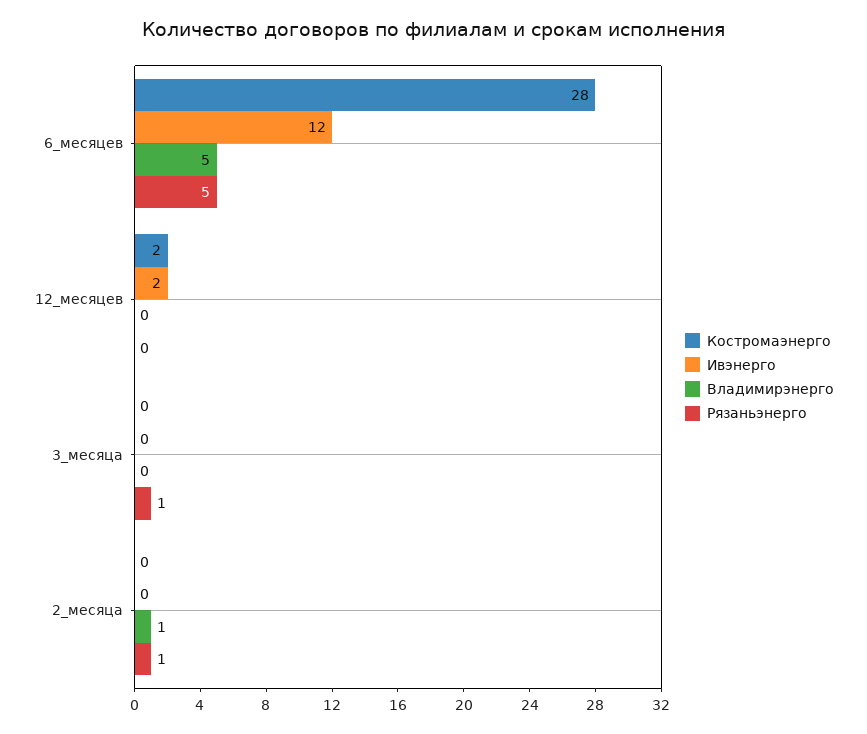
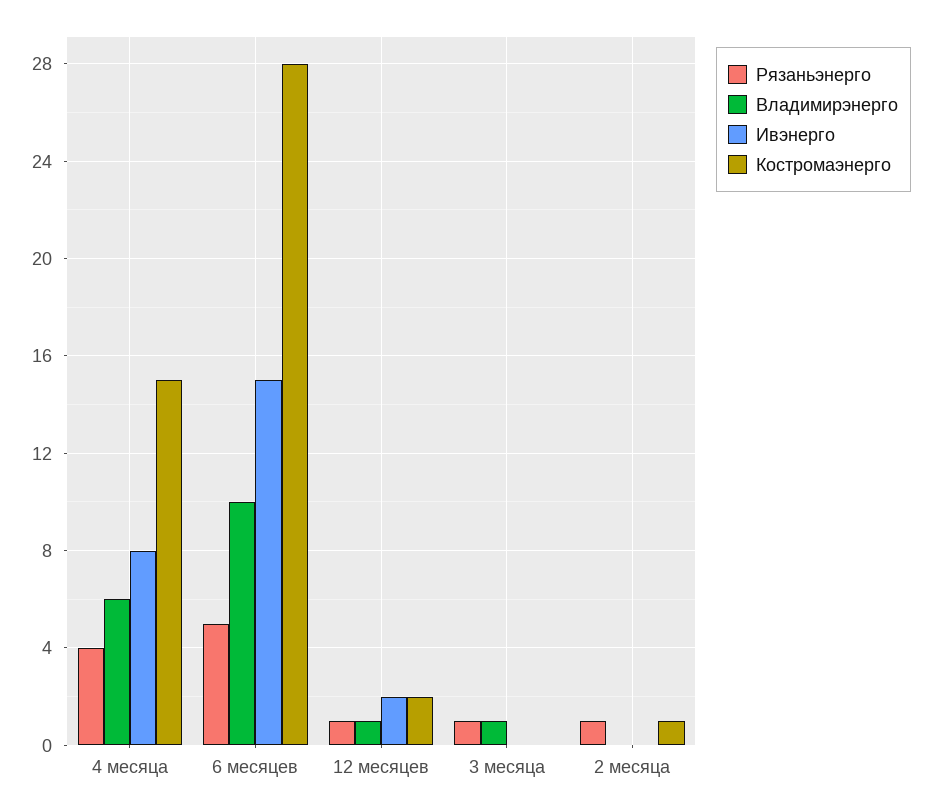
Ивэнерго, 6_месяцев: 12 -> 15
Владимирэнерго, 6_месяцев: 5 -> 10
Владимирэнерго, 12_месяцев: 0 -> 1
Рязаньэнерго, 12_месяцев: 0 -> 1
Владимирэнерго, 3_месяца: 0 -> 1
Костромаэнерго, 2_месяца: 0 -> 1
Владимирэнерго, 2_месяца: 1 -> 0
Рязаньэнерго, 4 месяца: none -> 4
Владимирэнерго, 4 месяца: none -> 6
Ивэнерго, 4 месяца: none -> 8
Костромаэнерго, 4 месяца: none -> 15

